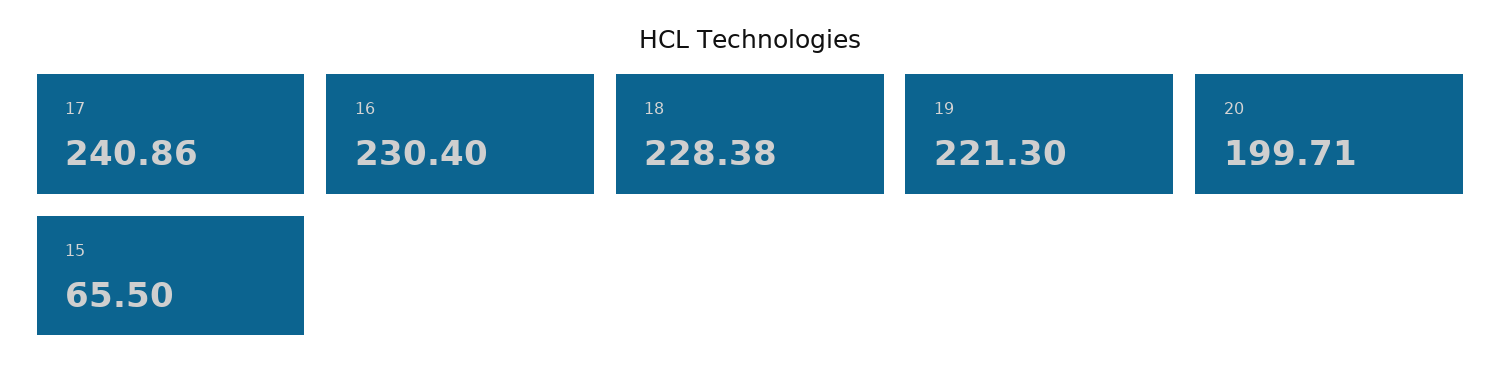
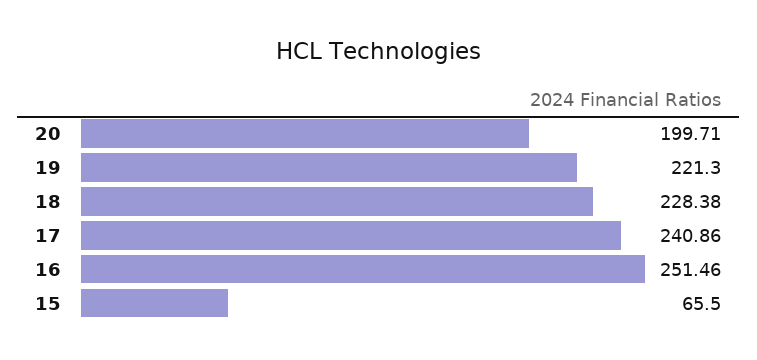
16: 230.4 -> 251.46

